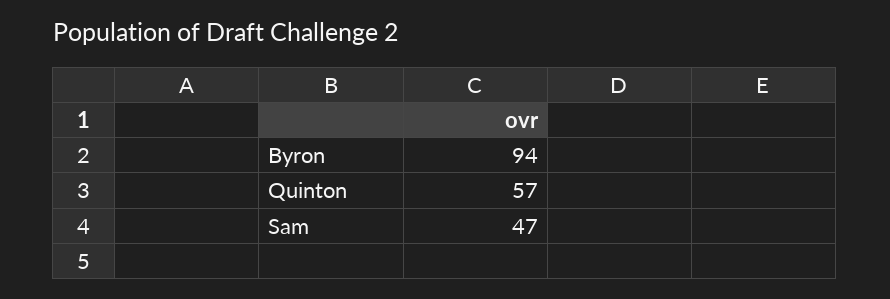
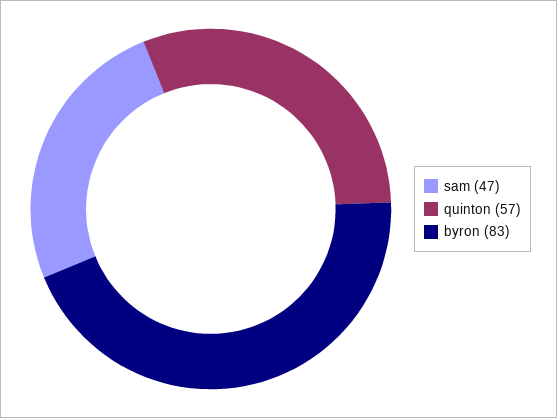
Byron: 94 -> 83

